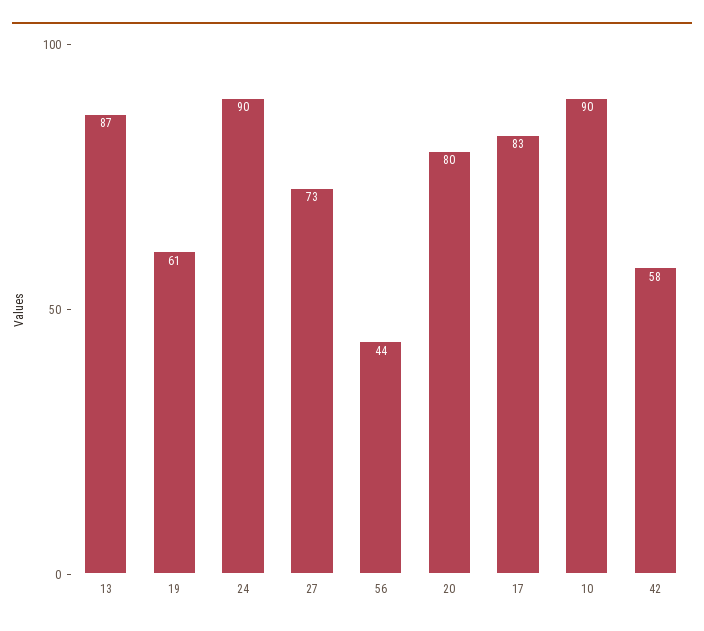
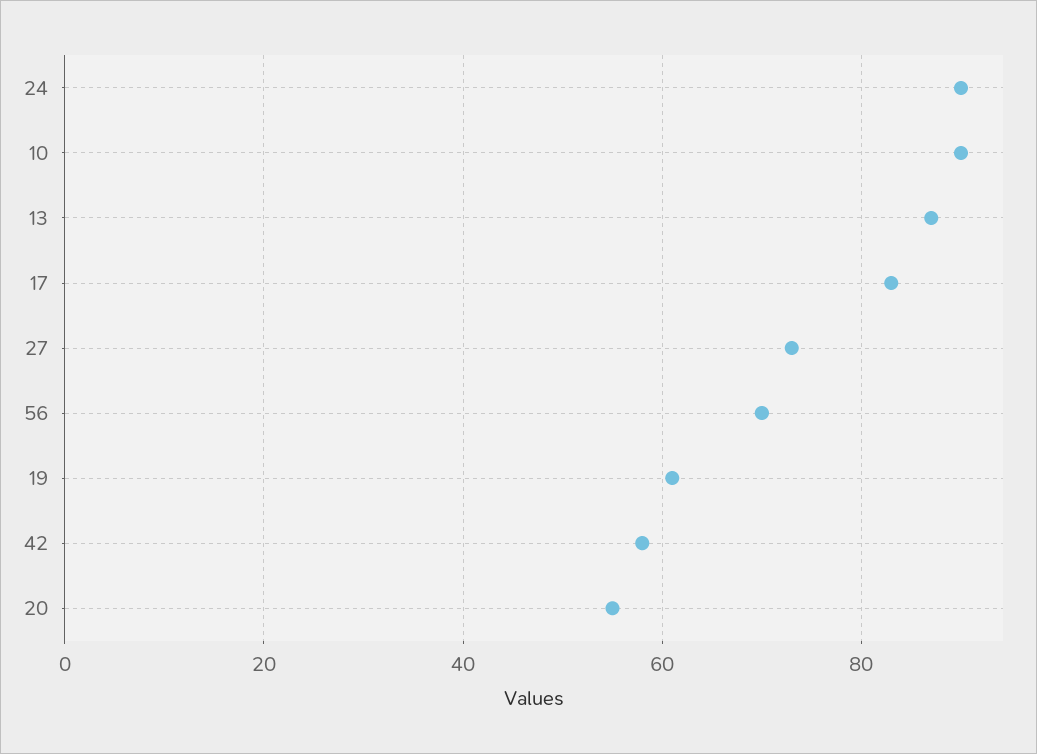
56: 44 -> 70
20: 80 -> 55

